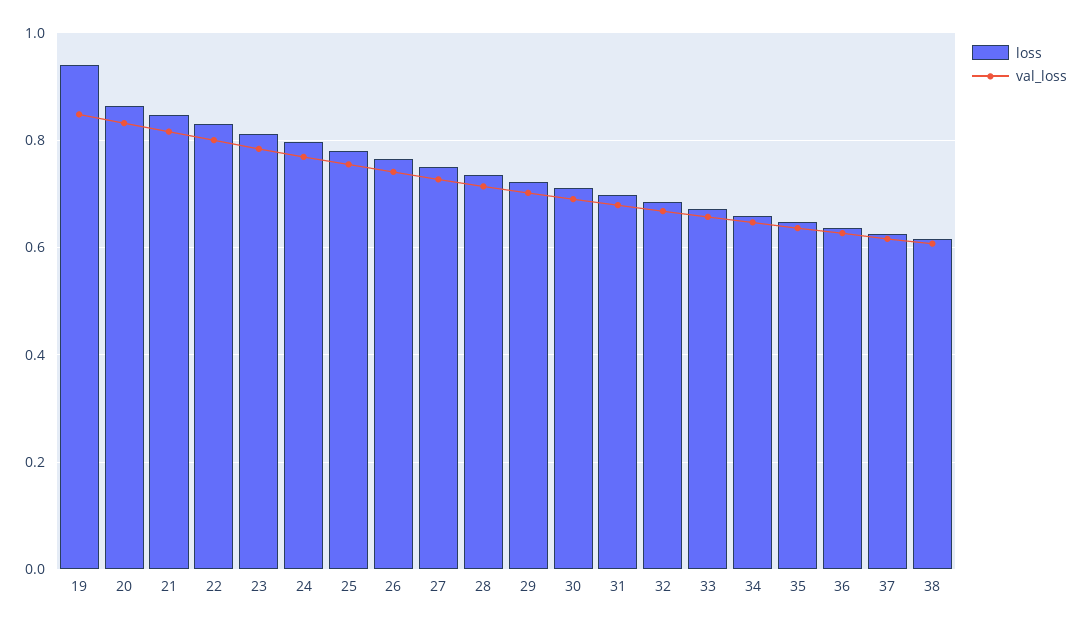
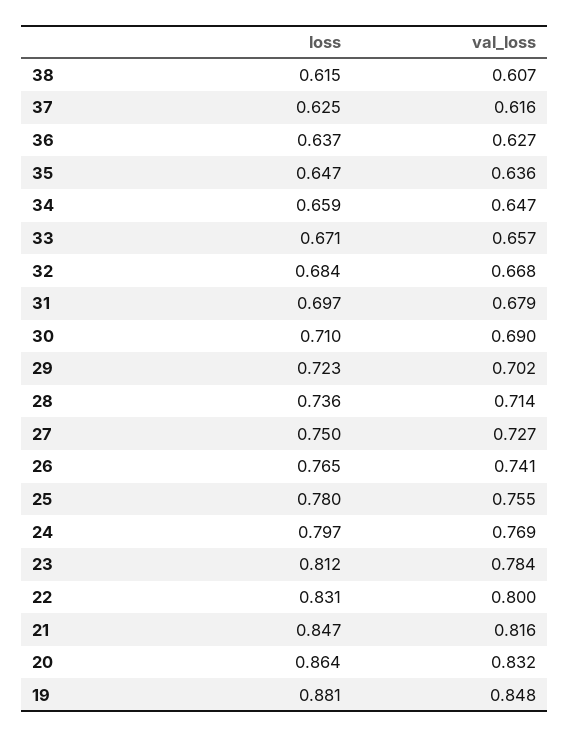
loss, 19: 0.94 -> 0.881

